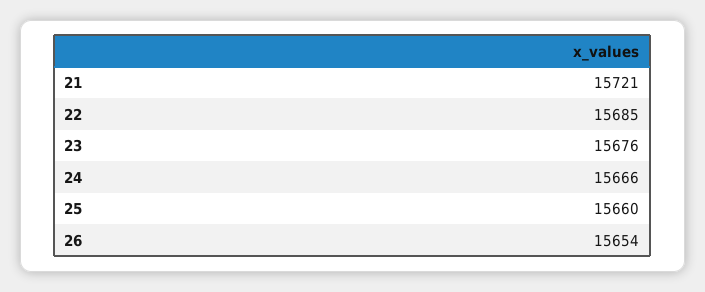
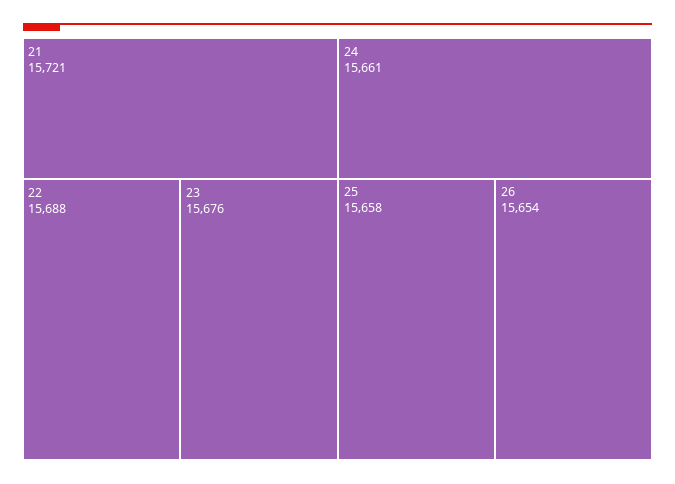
22: 15685 -> 15688
24: 15666 -> 15661
25: 15660 -> 15658

